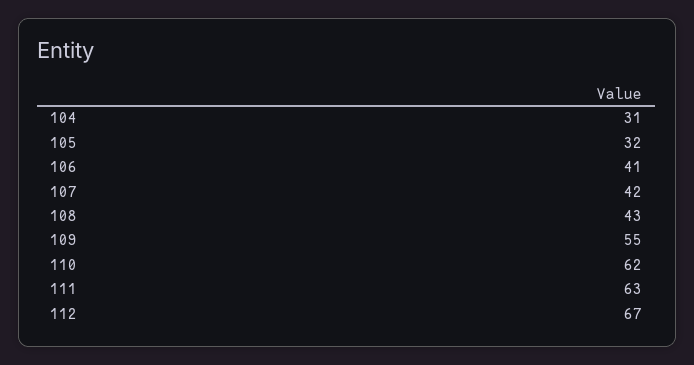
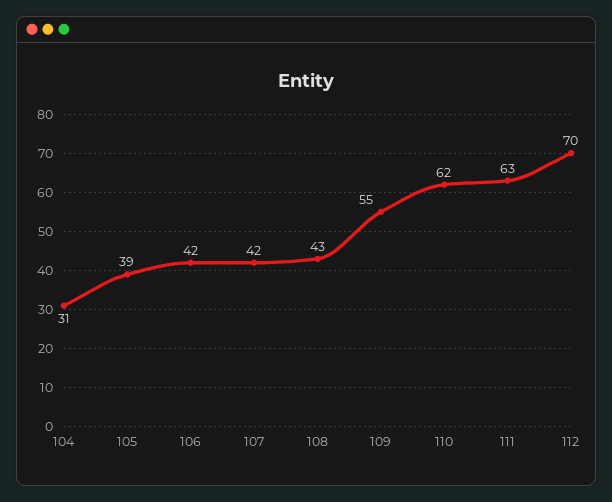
105: 32 -> 39
106: 41 -> 42
112: 67 -> 70

